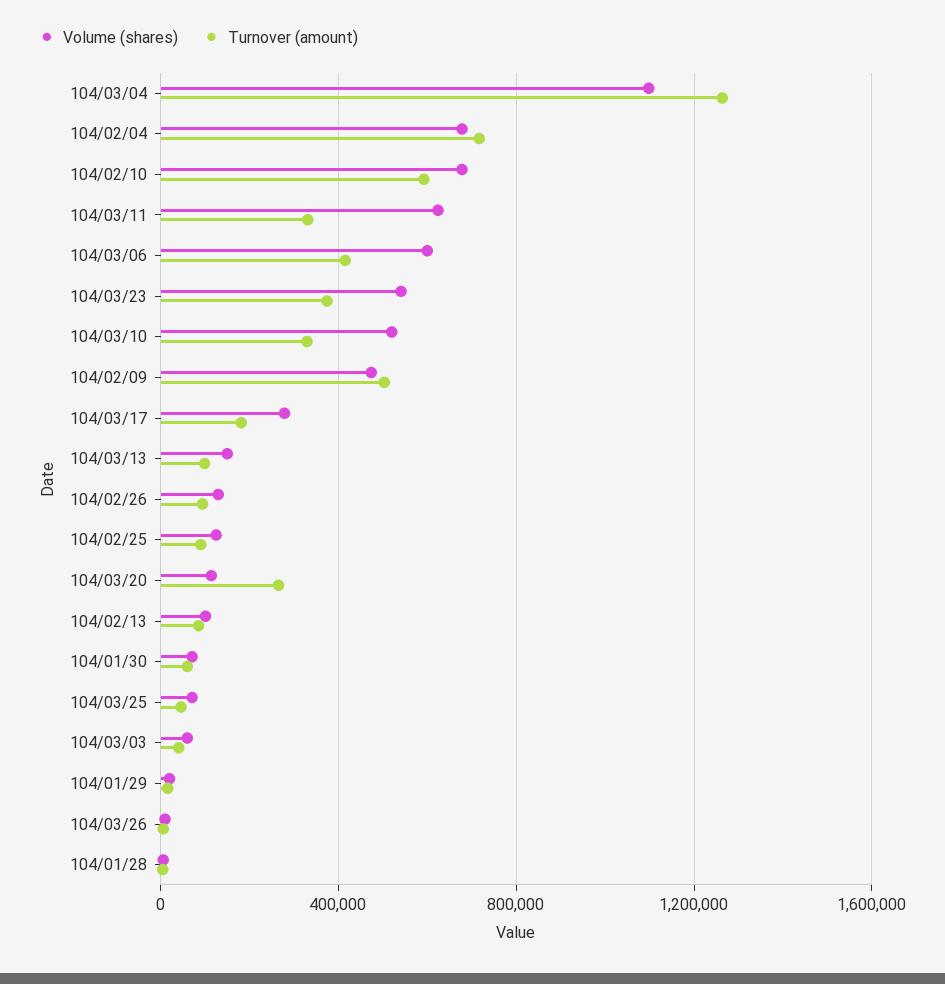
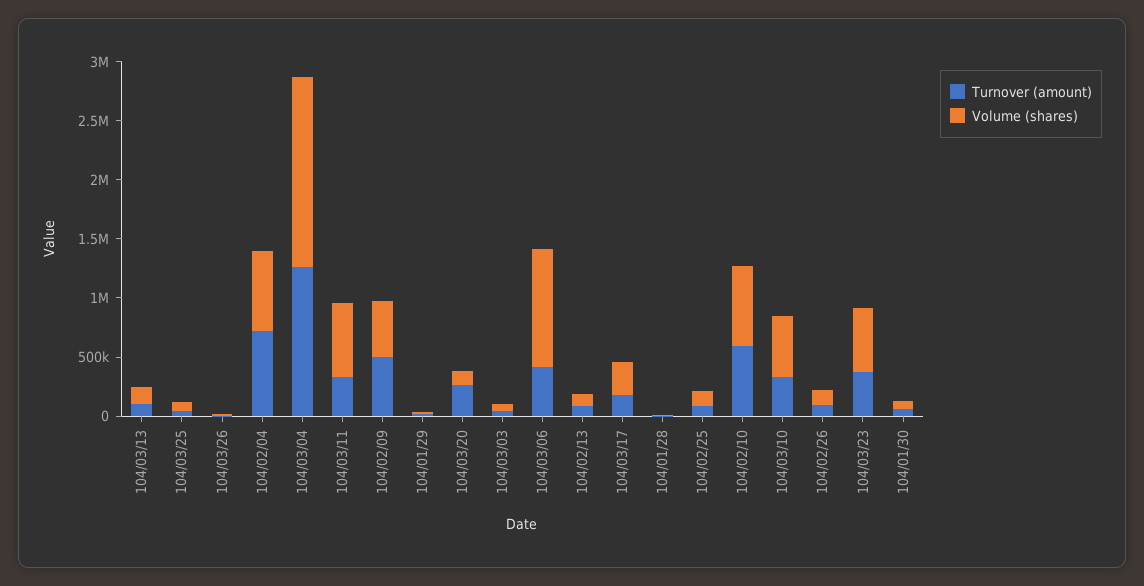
Volume (shares), 104/03/04: 1100000 -> 1600000
Volume (shares), 104/03/06: 600000 -> 1000000

